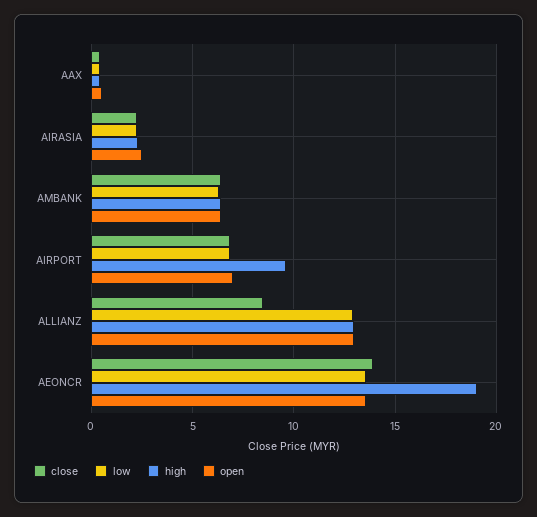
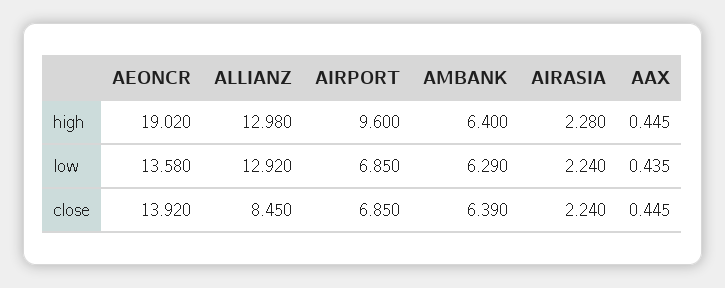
open, AAX: 0.5 -> none
open, AIRASIA: 2.5 -> none
open, AMBANK: 6.5 -> none
open, AIRPORT: 7 -> none
open, ALLIANZ: 13 -> none
open, AEONCR: 13.5 -> none

